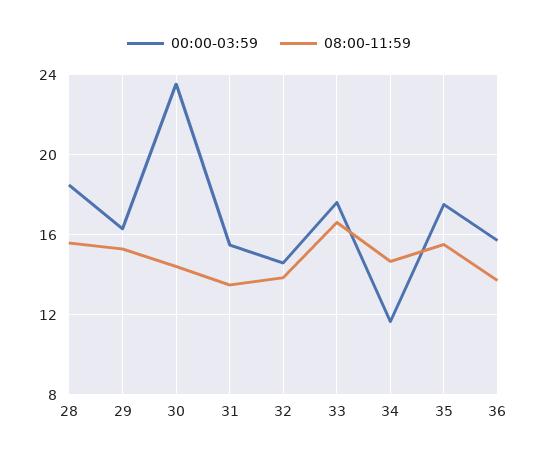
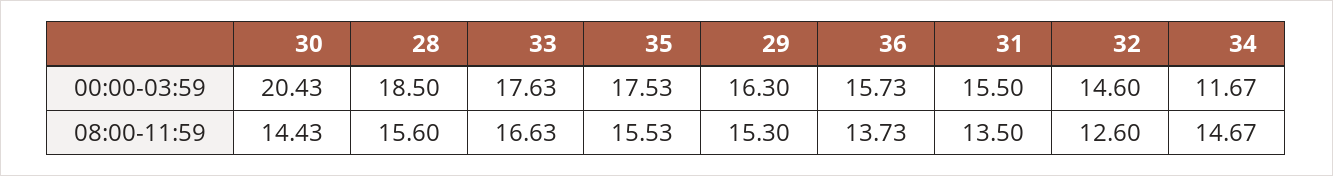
00:00-03:59, 30: 23.5 -> 20.43
08:00-11:59, 32: 14 -> 12.6

